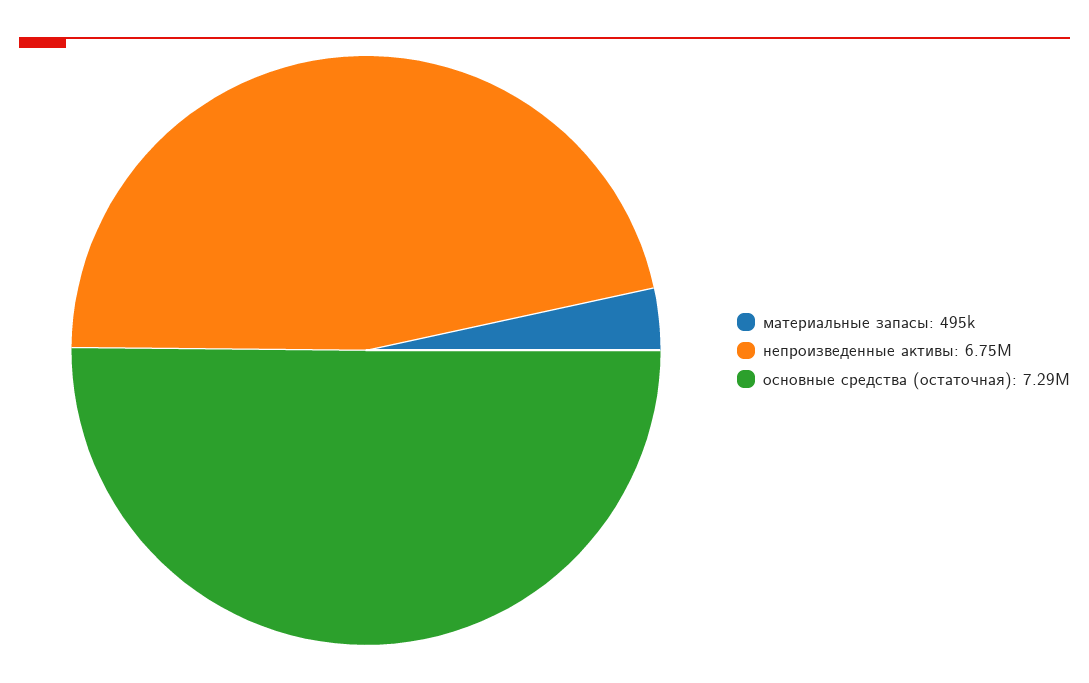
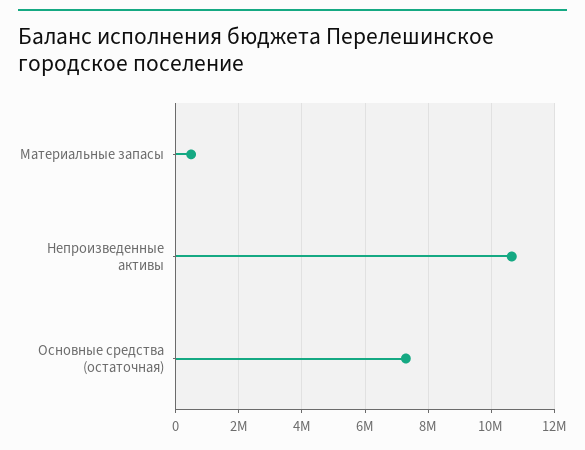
непроизведенные активы: 6750000 -> 10600000

